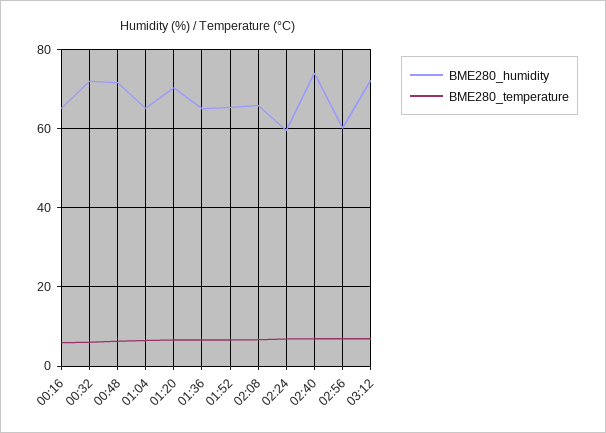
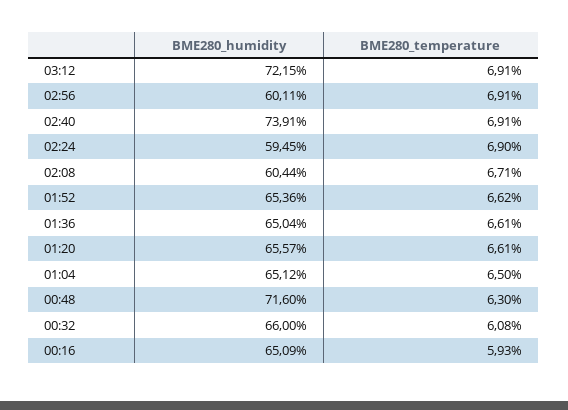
BME280_humidity, 00:32: 72 -> 66
BME280_humidity, 01:20: 70 -> 65.57
BME280_humidity, 02:08: 66 -> 60.44

